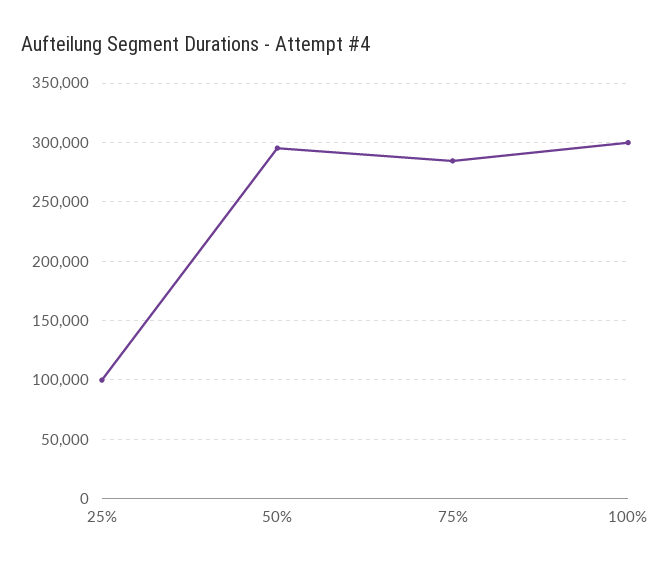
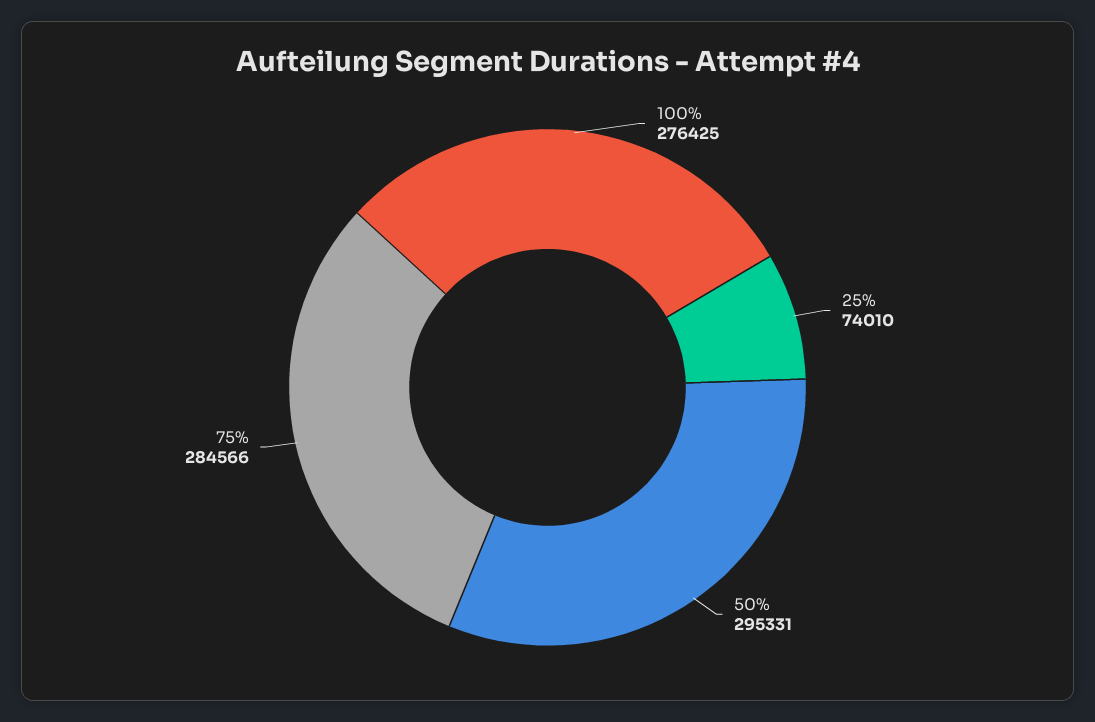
25%: 100000 -> 74010
100%: 300000 -> 276425

